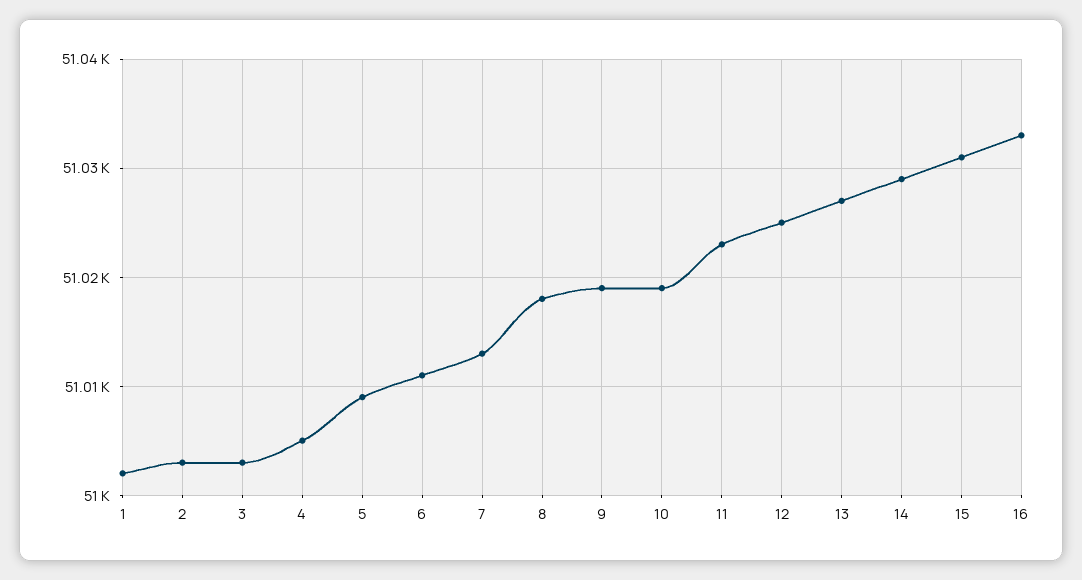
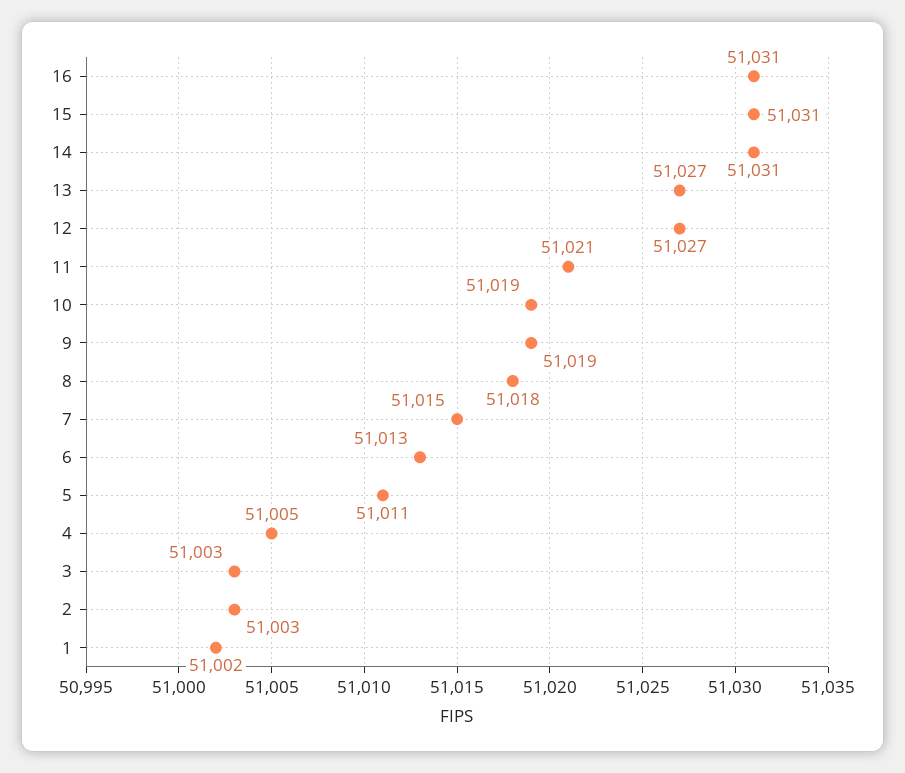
5: 51009 -> 51011
6: 51011 -> 51013
7: 51013 -> 51015
11: 51023 -> 51021
12: 51025 -> 51027
14: 51029 -> 51031
16: 51033 -> 51031

